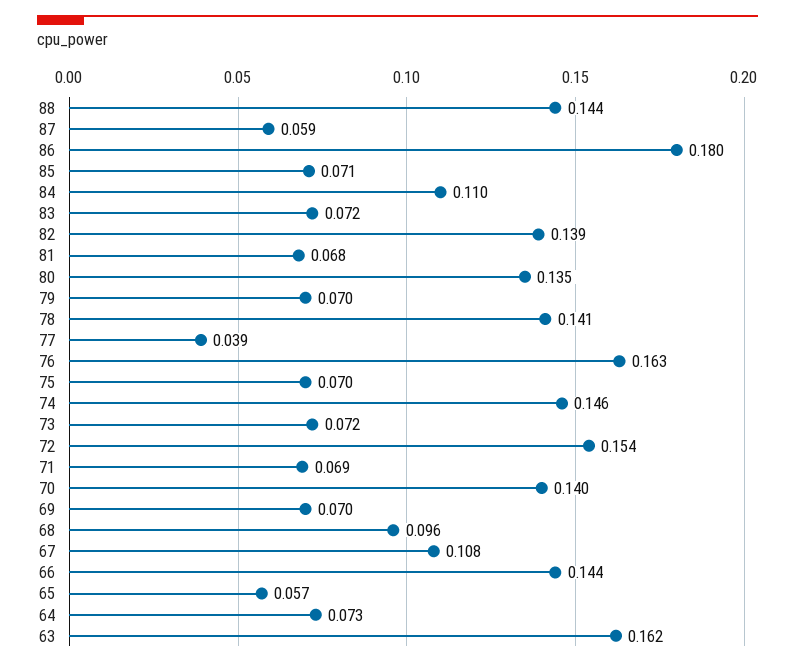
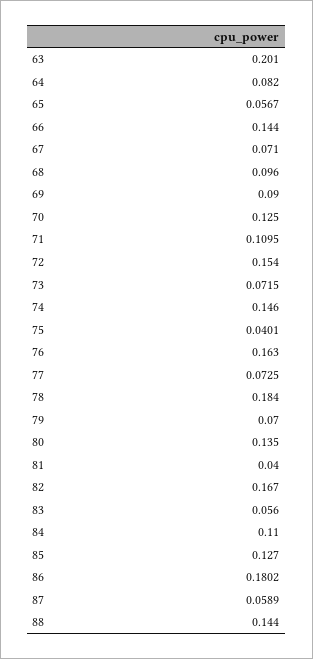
85: 0.071 -> 0.127
83: 0.072 -> 0.056
82: 0.139 -> 0.167
81: 0.068 -> 0.04
78: 0.141 -> 0.184
77: 0.039 -> 0.0725
75: 0.07 -> 0.0401
71: 0.069 -> 0.1095
70: 0.14 -> 0.125
69: 0.07 -> 0.09
67: 0.108 -> 0.071
64: 0.073 -> 0.082
63: 0.162 -> 0.201

